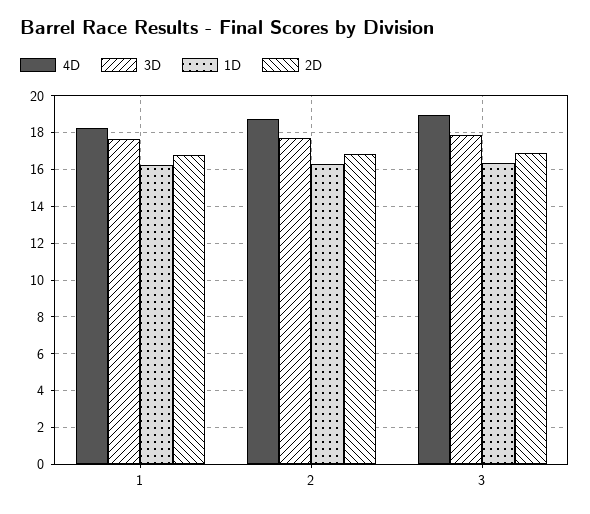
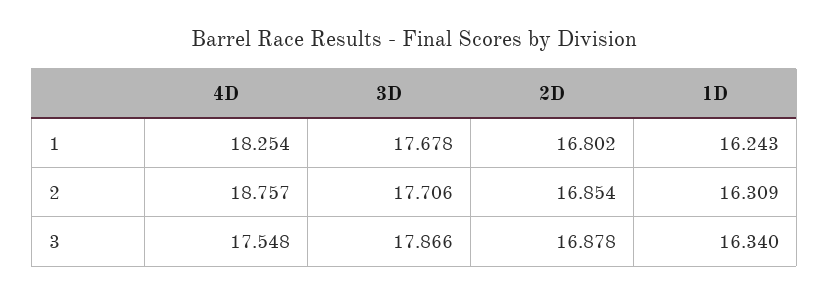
4D, 3: 19 -> 17.548

